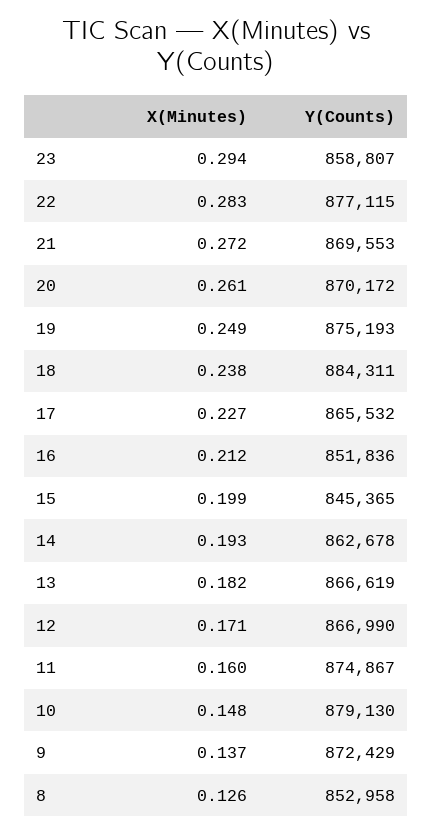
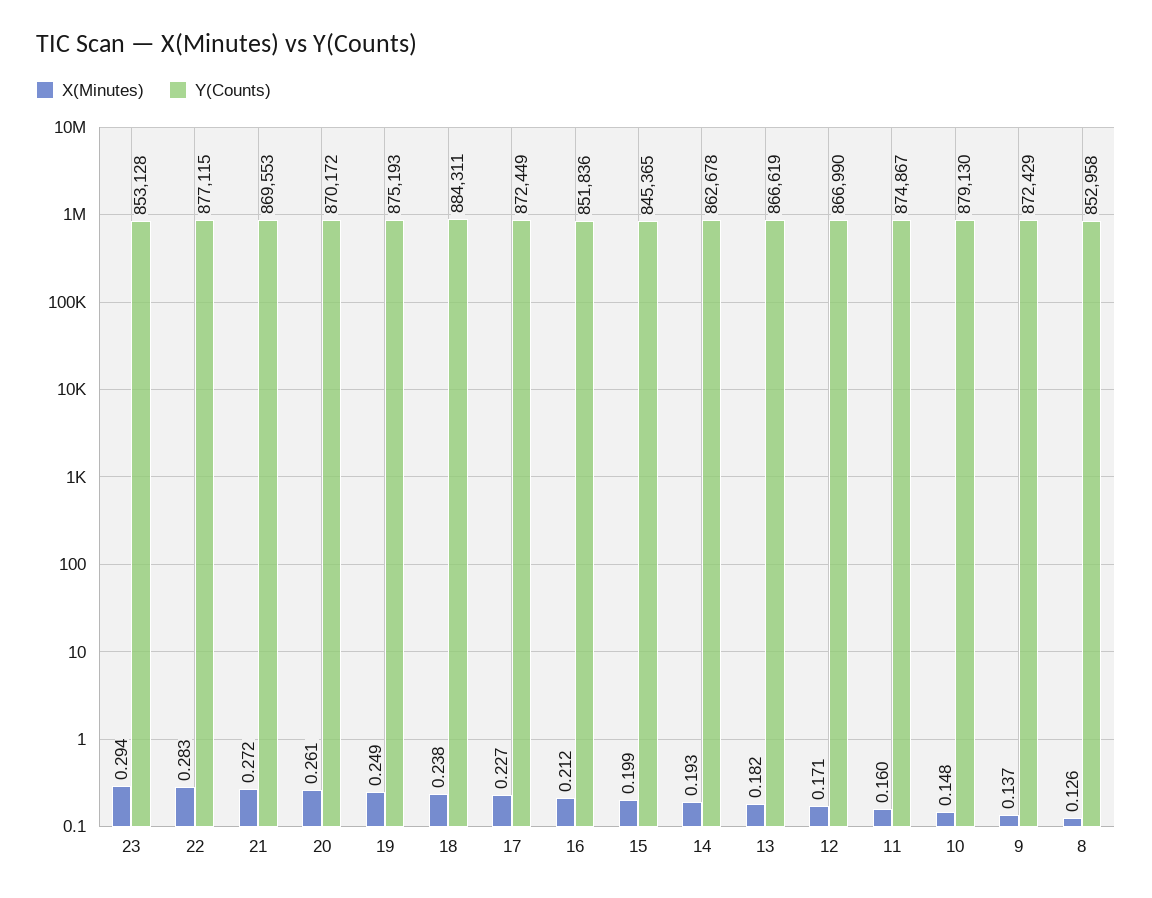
Y(Counts), 23: 858807 -> 853128
Y(Counts), 17: 865532 -> 872449

